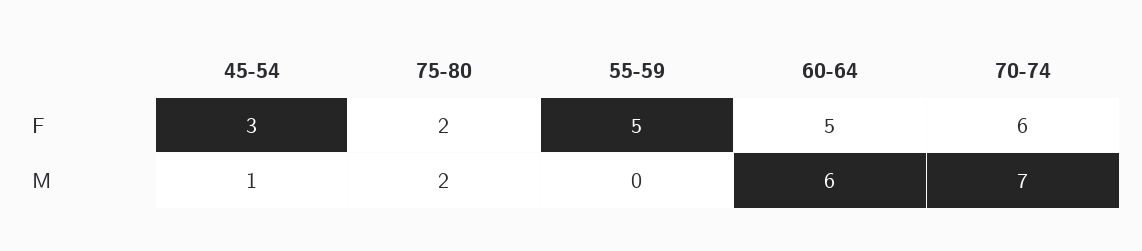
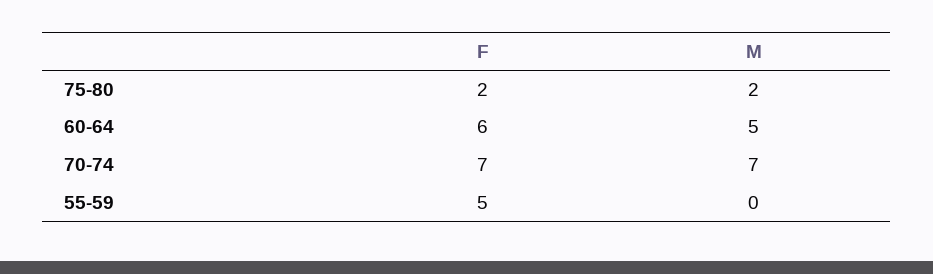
45-54, F: 3 -> none
60-64, F: 5 -> 6
70-74, F: 6 -> 7
45-54, M: 1 -> none
60-64, M: 6 -> 5

